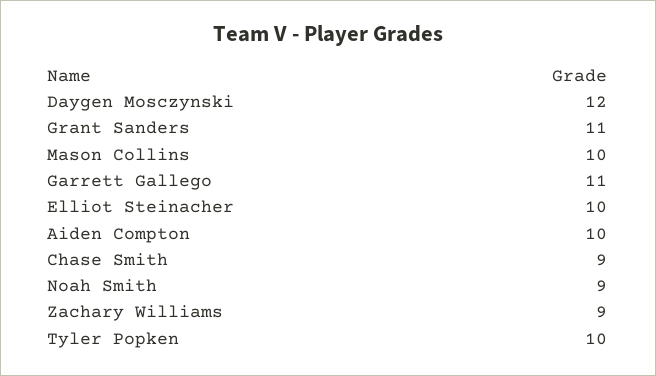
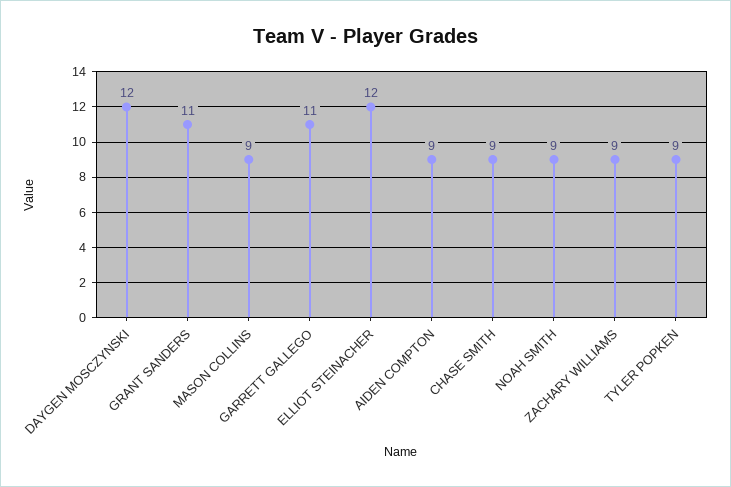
Mason Collins: 10 -> 9
Elliot Steinacher: 10 -> 12
Aiden Compton: 10 -> 9
Tyler Popken: 10 -> 9

